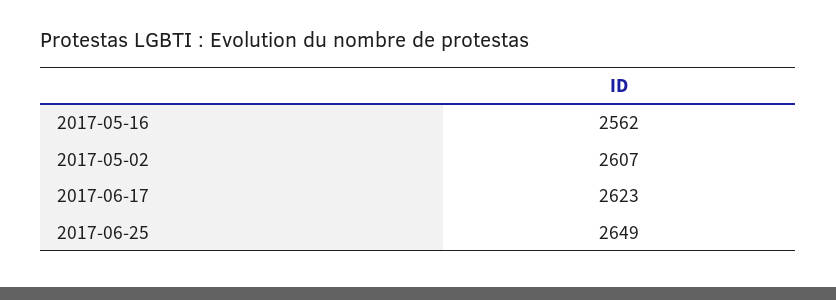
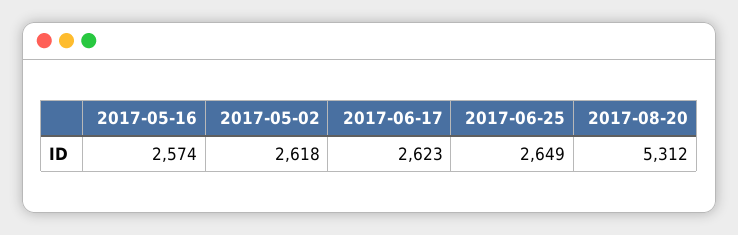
2017-05-16: 2562 -> 2574
2017-05-02: 2607 -> 2618
2017-08-20: none -> 5312

